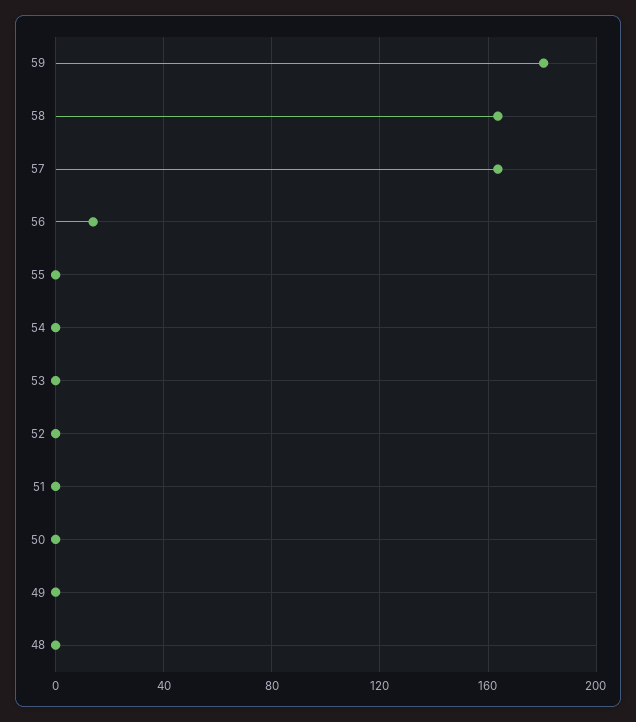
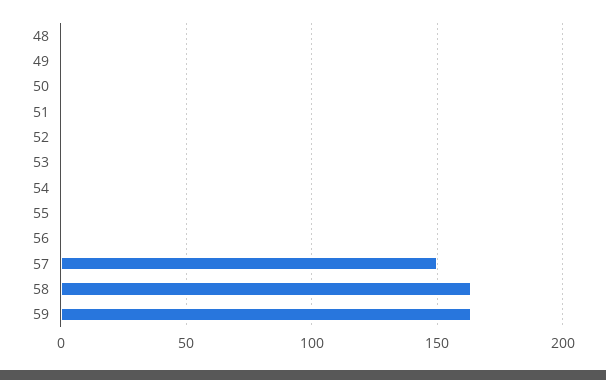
59: 180 -> 165
57: 165 -> 150
56: 15 -> 0

